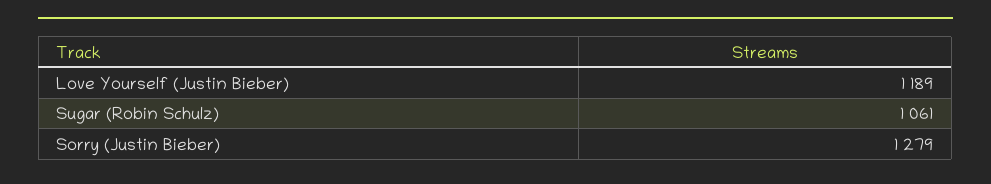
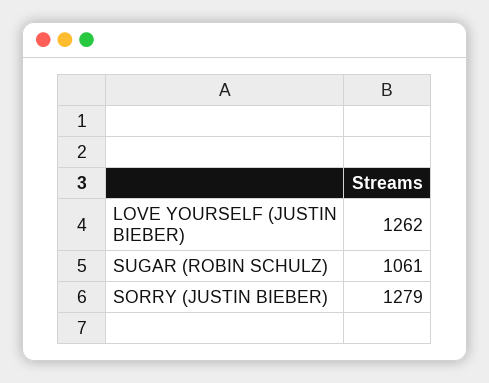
Love Yourself (Justin Bieber): 1189 -> 1262

